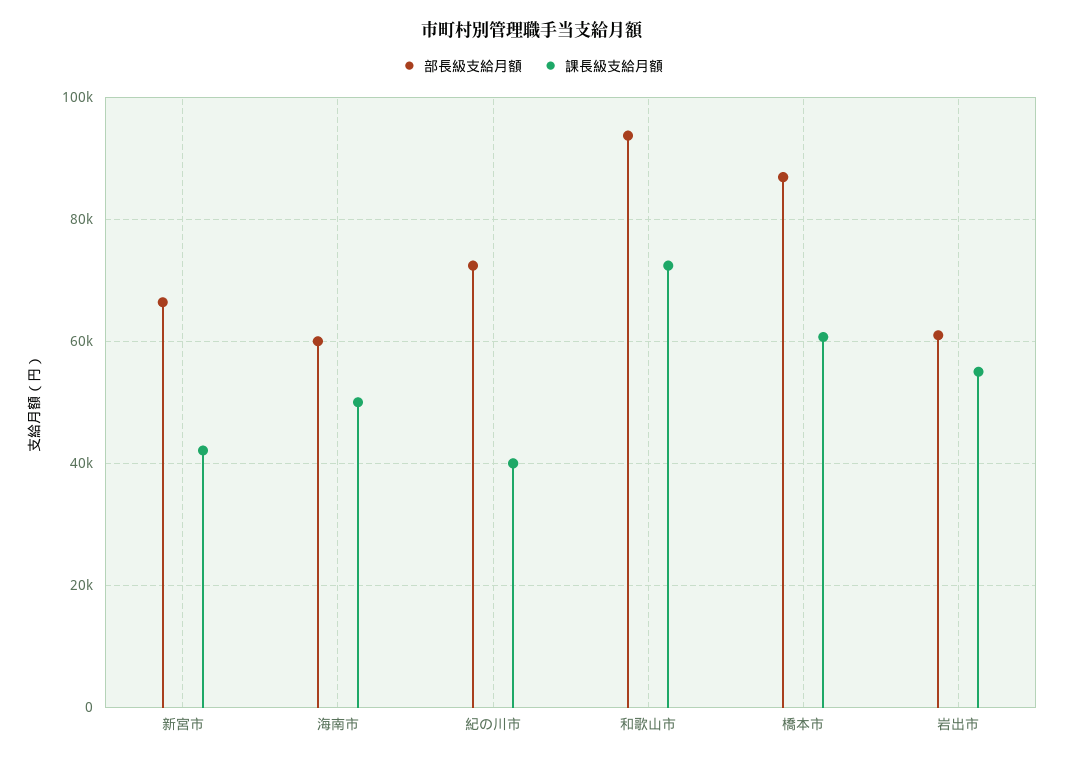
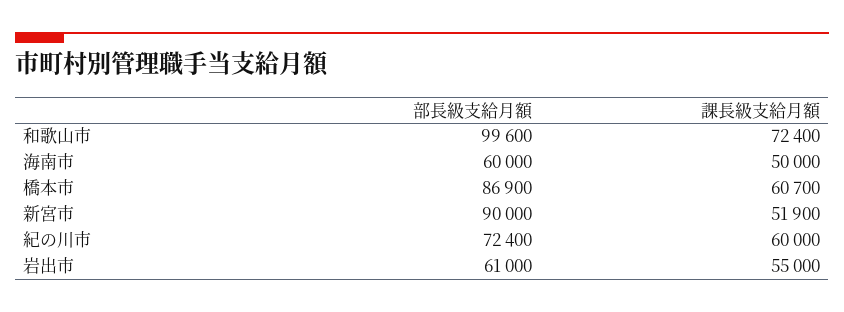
部長級支給月額, 新宮市: 66000 -> 90000
課長級支給月額, 新宮市: 42000 -> 51900
課長級支給月額, 紀の川市: 40000 -> 60000
部長級支給月額, 和歌山市: 94000 -> 99600

